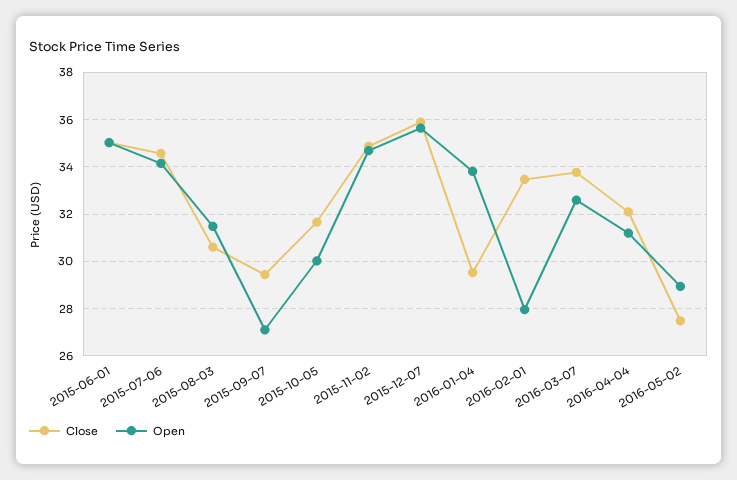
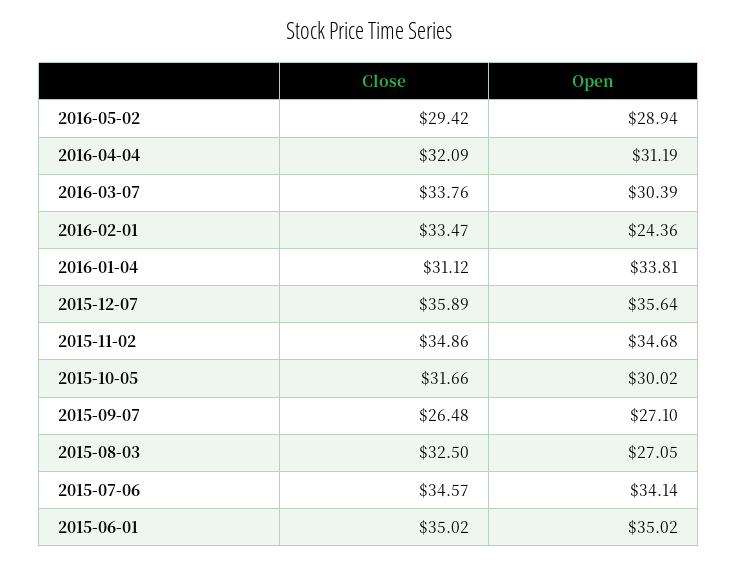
Close, 2015-08-03: 30.5 -> 32.5
Open, 2015-08-03: 31.5 -> 27.05
Close, 2015-09-07: 29.5 -> 26.48
Close, 2016-01-04: 29.5 -> 31.12
Open, 2016-02-01: 28 -> 24.36
Open, 2016-03-07: 32.5 -> 30.39
Close, 2016-05-02: 27.5 -> 29.42

